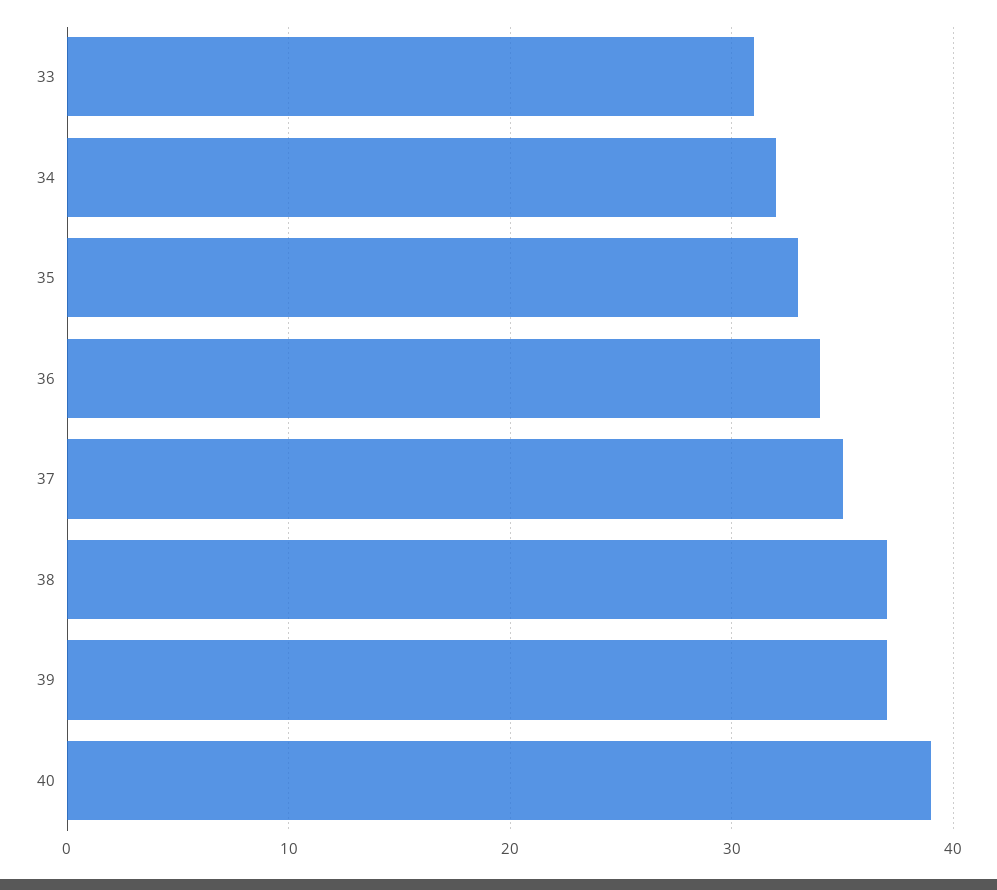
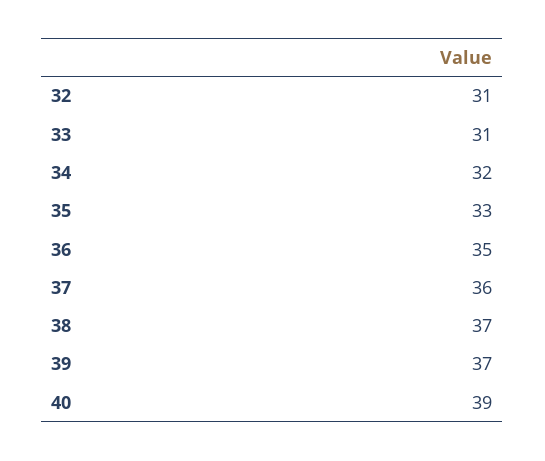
36: 34 -> 35
37: 35 -> 36
32: none -> 31

